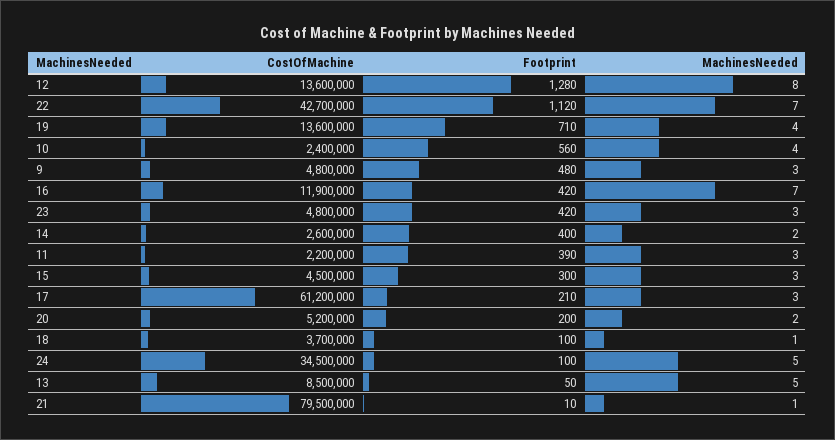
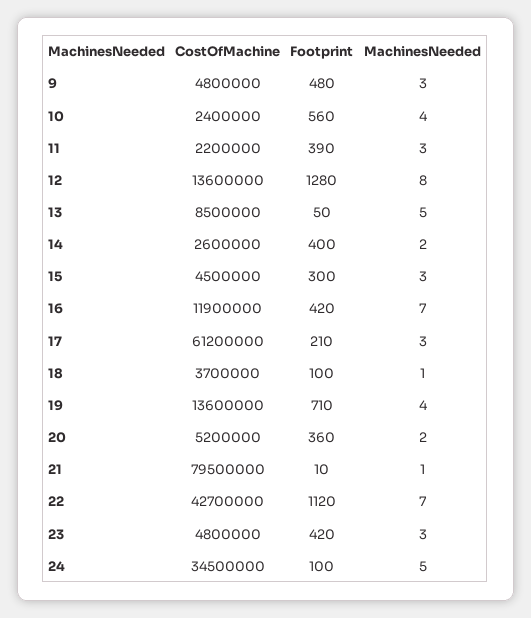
Footprint, 20: 200 -> 360

